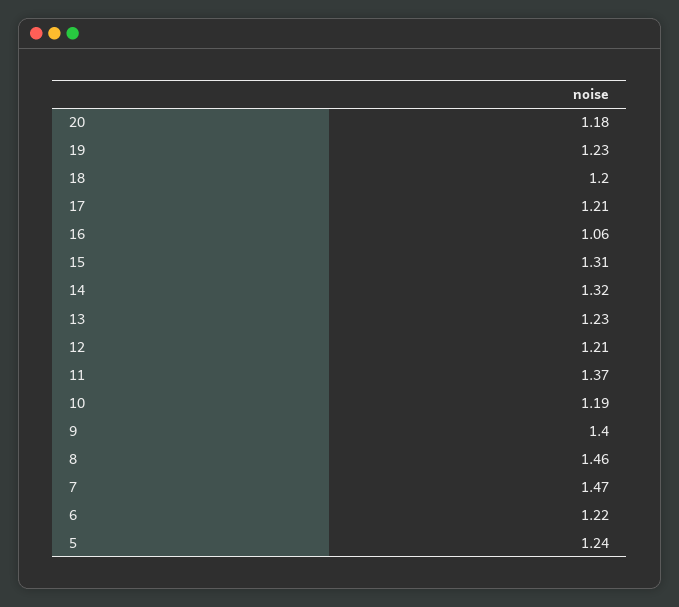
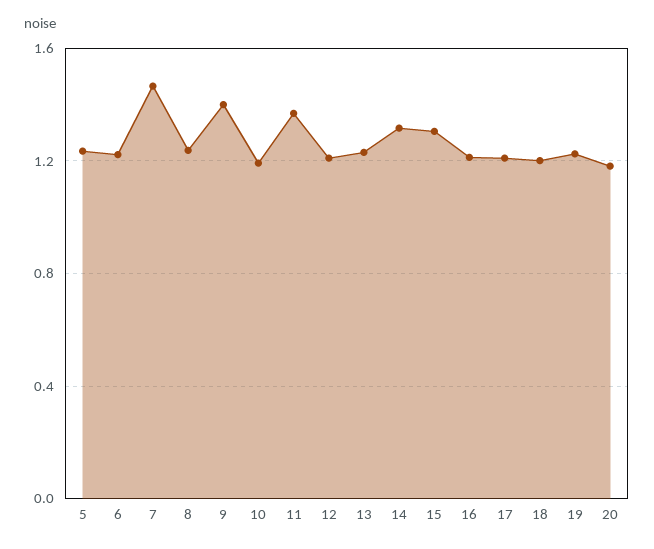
16: 1.06 -> 1.2
8: 1.46 -> 1.25

